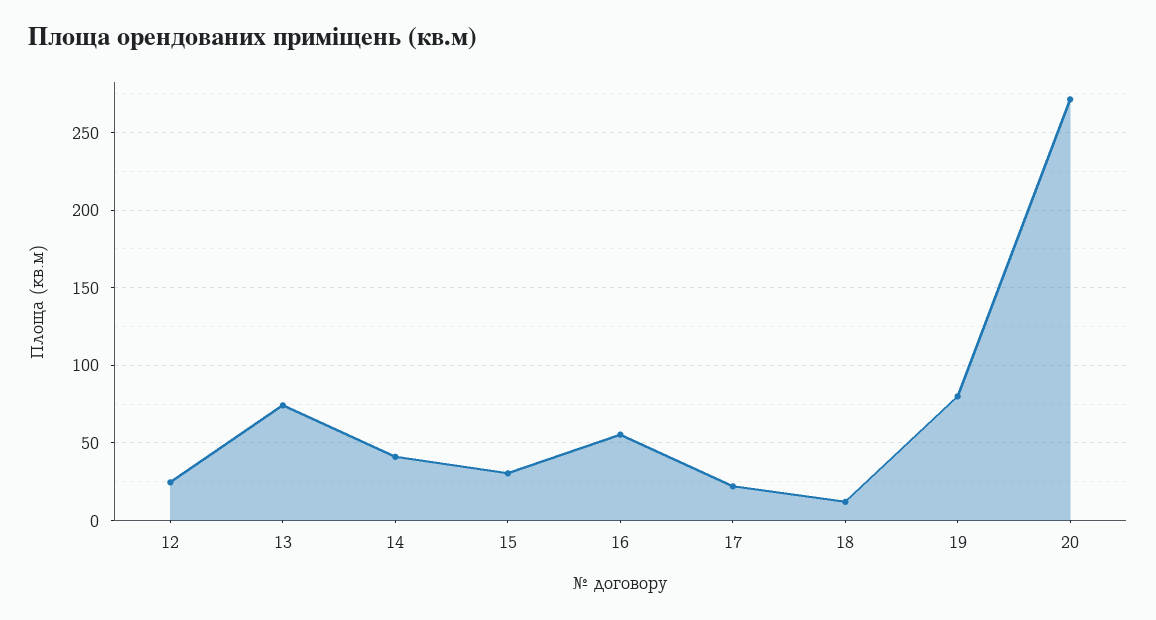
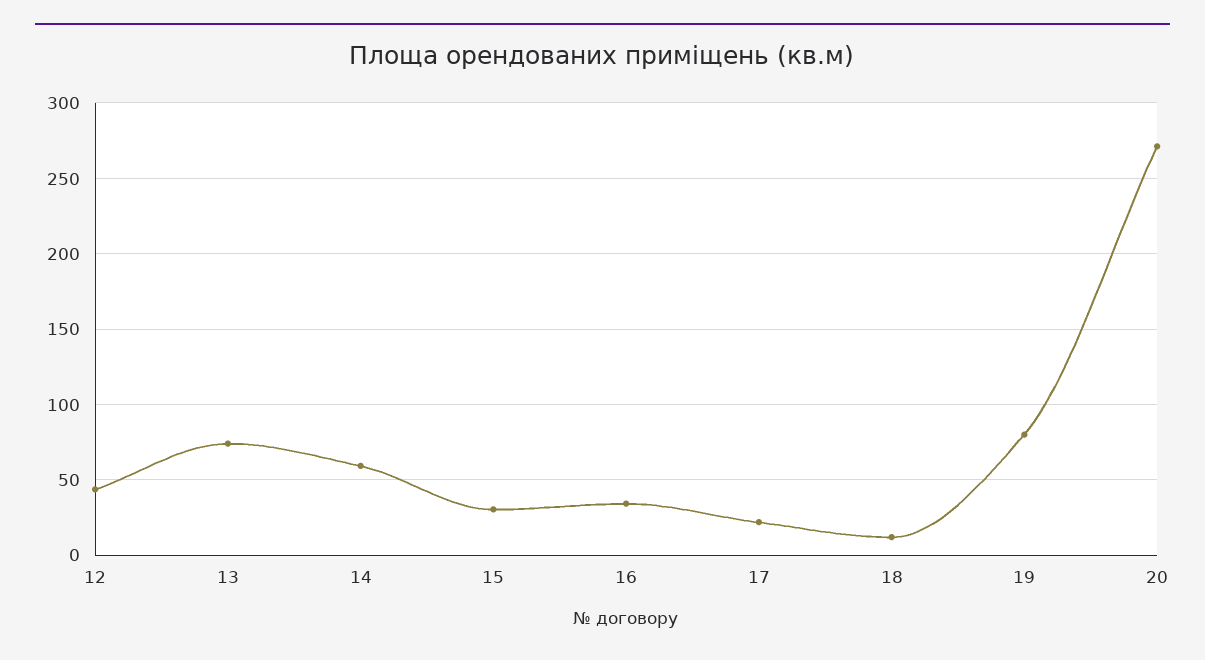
12: 25 -> 45
14: 40 -> 60
16: 55 -> 35

